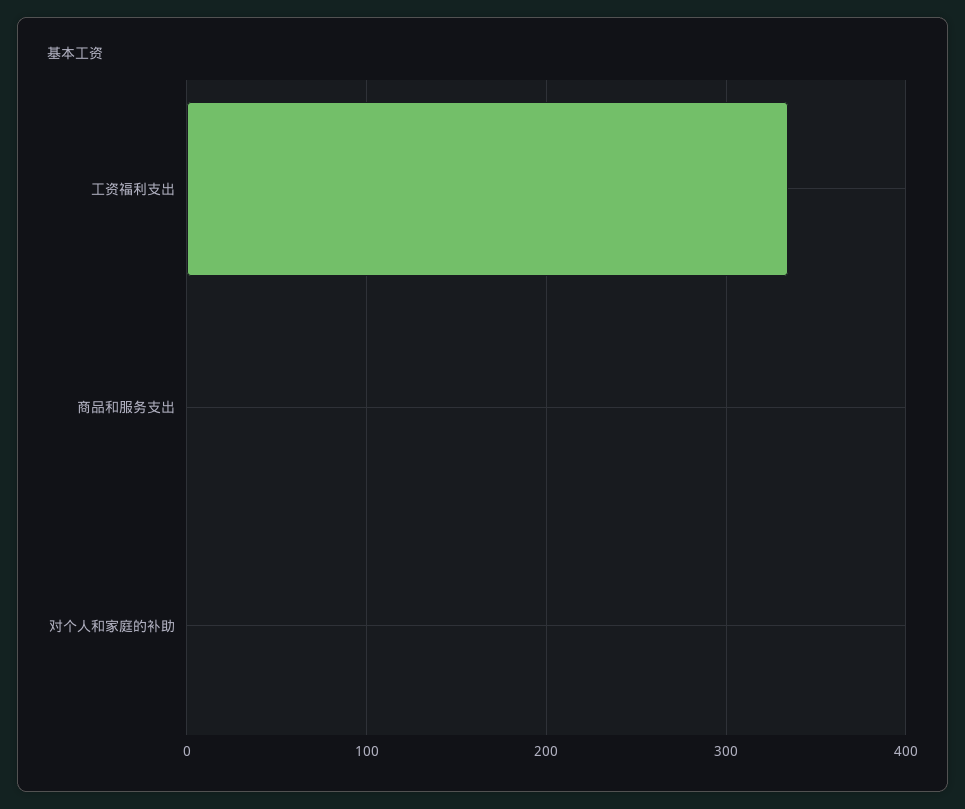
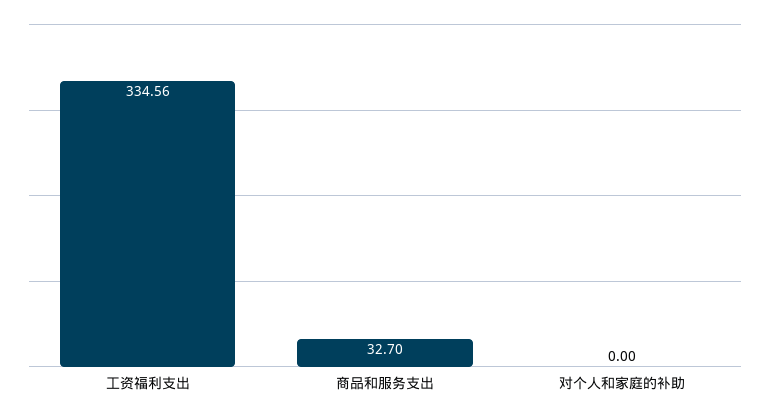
商品和服务支出: 0 -> 32.7

